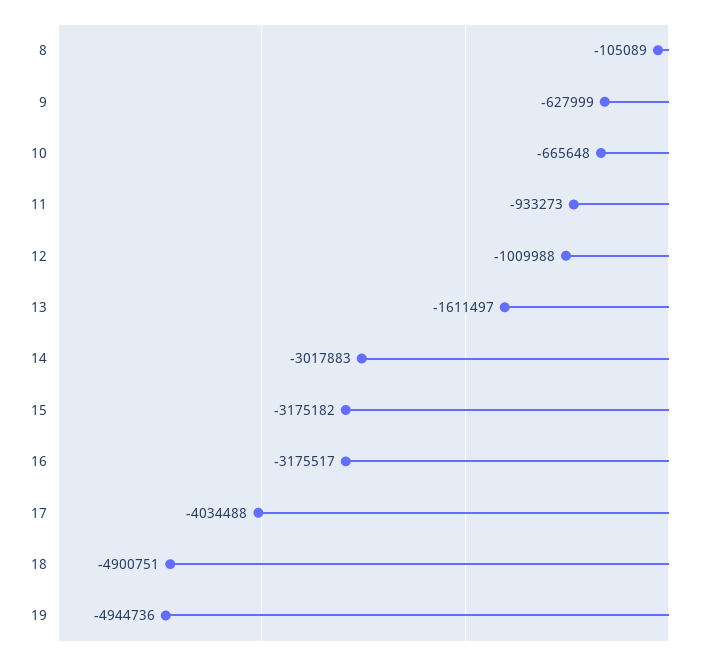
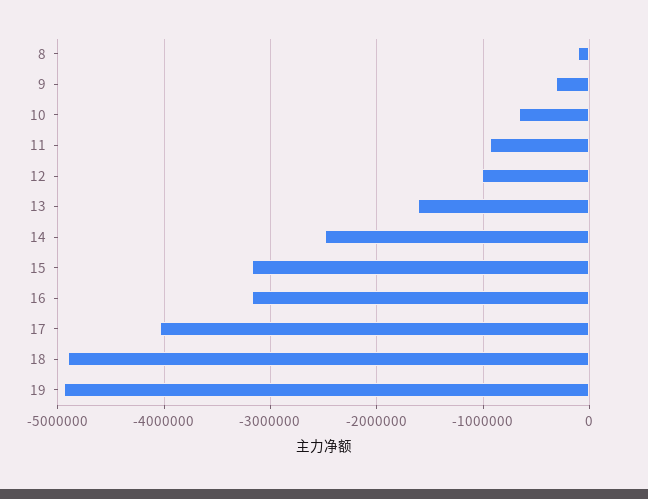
9: -627999 -> -300000
14: -3017883 -> -2500000

